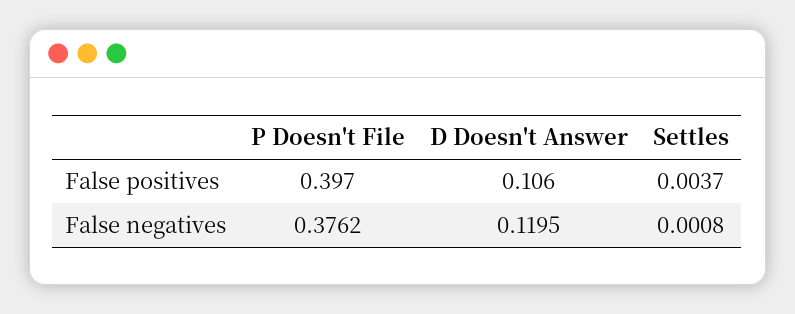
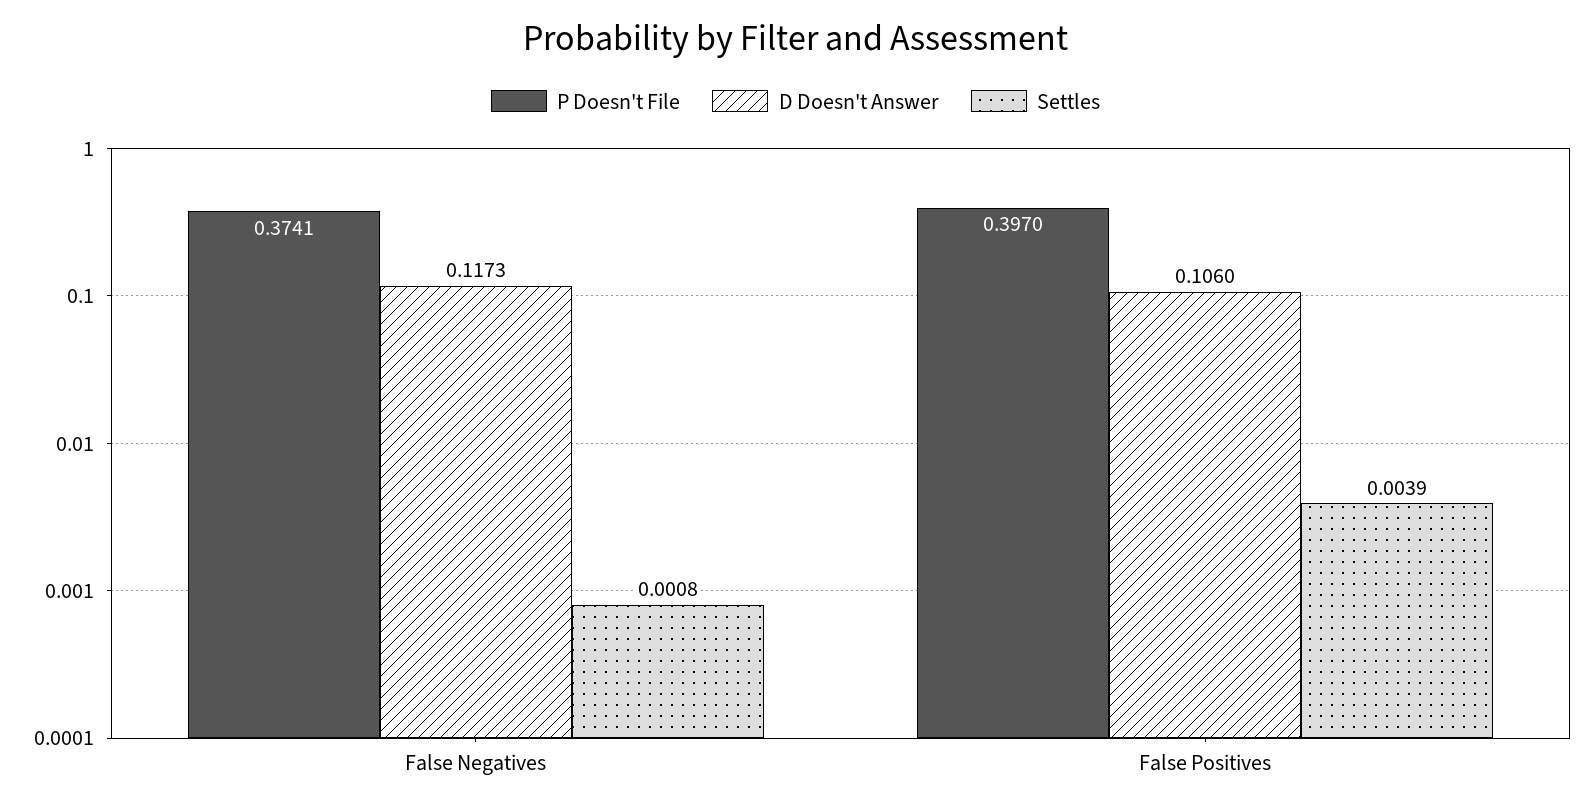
Settles, False positives: 0.0037 -> 0.0039
P Doesn't File, False negatives: 0.3762 -> 0.3741
D Doesn't Answer, False negatives: 0.1195 -> 0.1173

